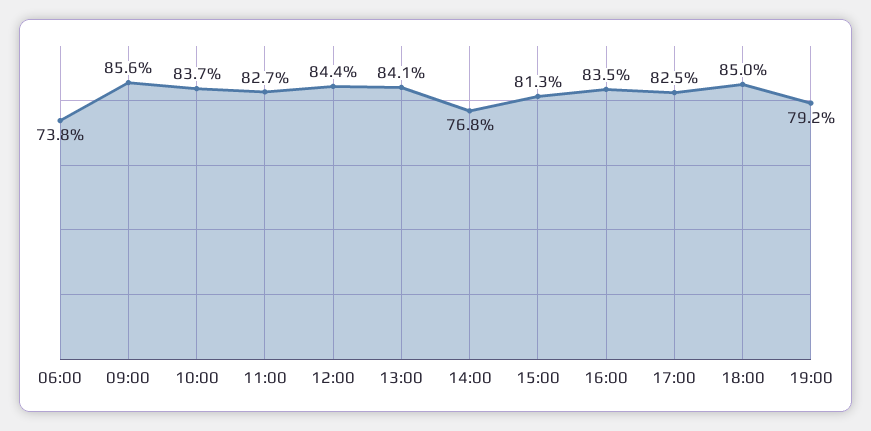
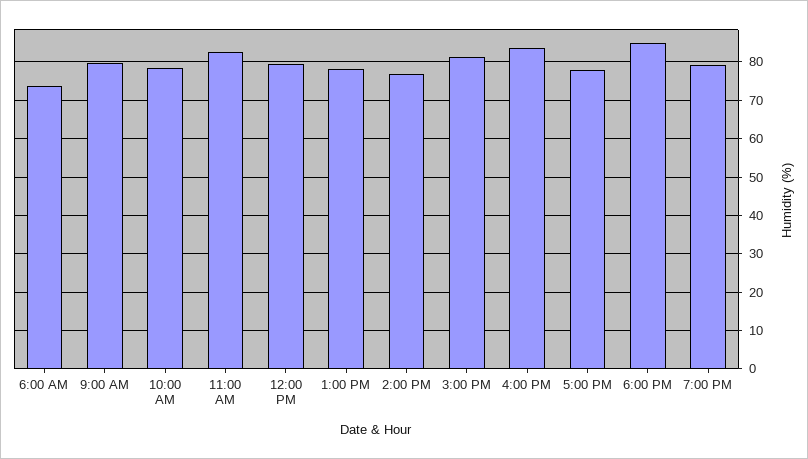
09:00: 85.6 -> 80
10:00: 83.7 -> 78
12:00: 84.4 -> 80
13:00: 84.1 -> 78
17:00: 82.5 -> 78

